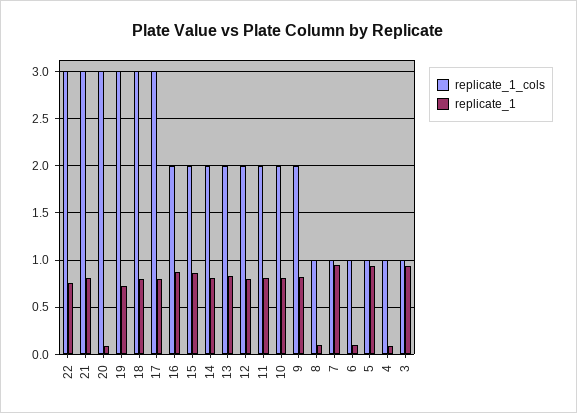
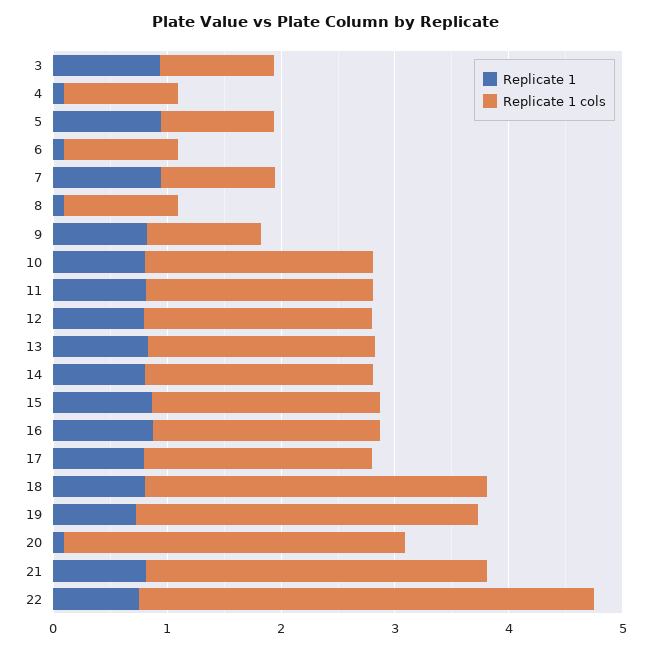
replicate_1_cols, 22: 3 -> 4
replicate_1_cols, 17: 3 -> 2
replicate_1_cols, 9: 2 -> 1

